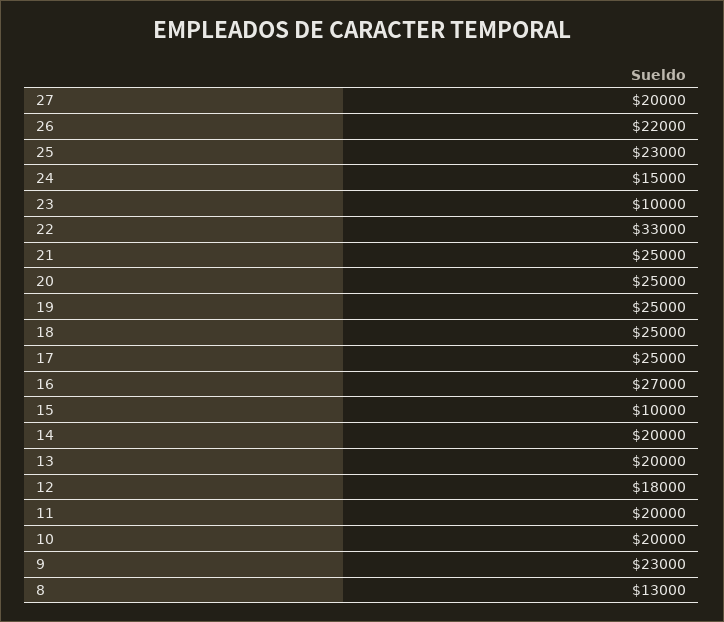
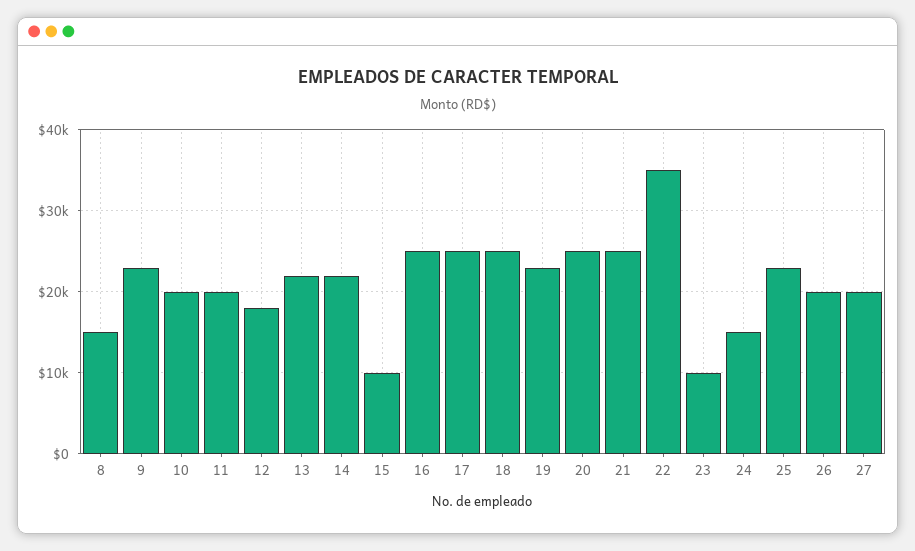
26: 22000 -> 20000
22: 33000 -> 35000
19: 25000 -> 23000
16: 27000 -> 25000
14: 20000 -> 22000
13: 20000 -> 22000
8: 13000 -> 15000

